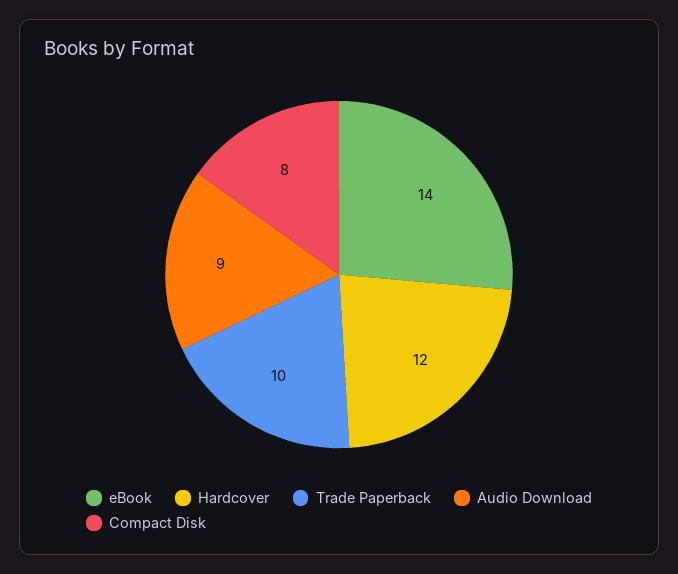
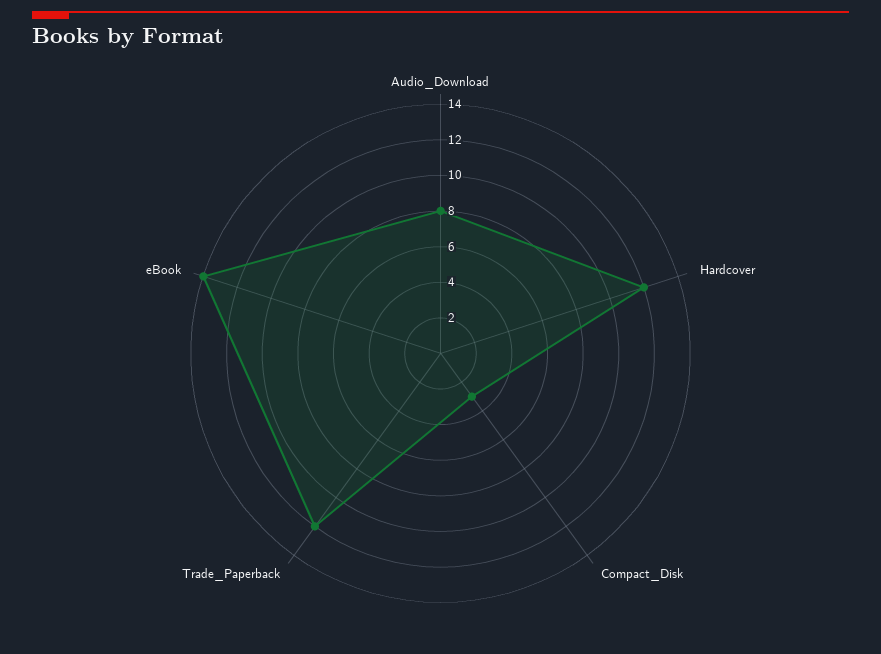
Trade Paperback: 10 -> 12
Audio Download: 9 -> 8
Compact Disk: 8 -> 3

